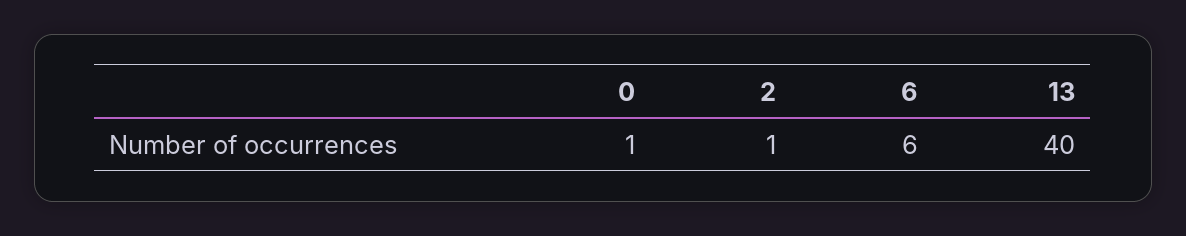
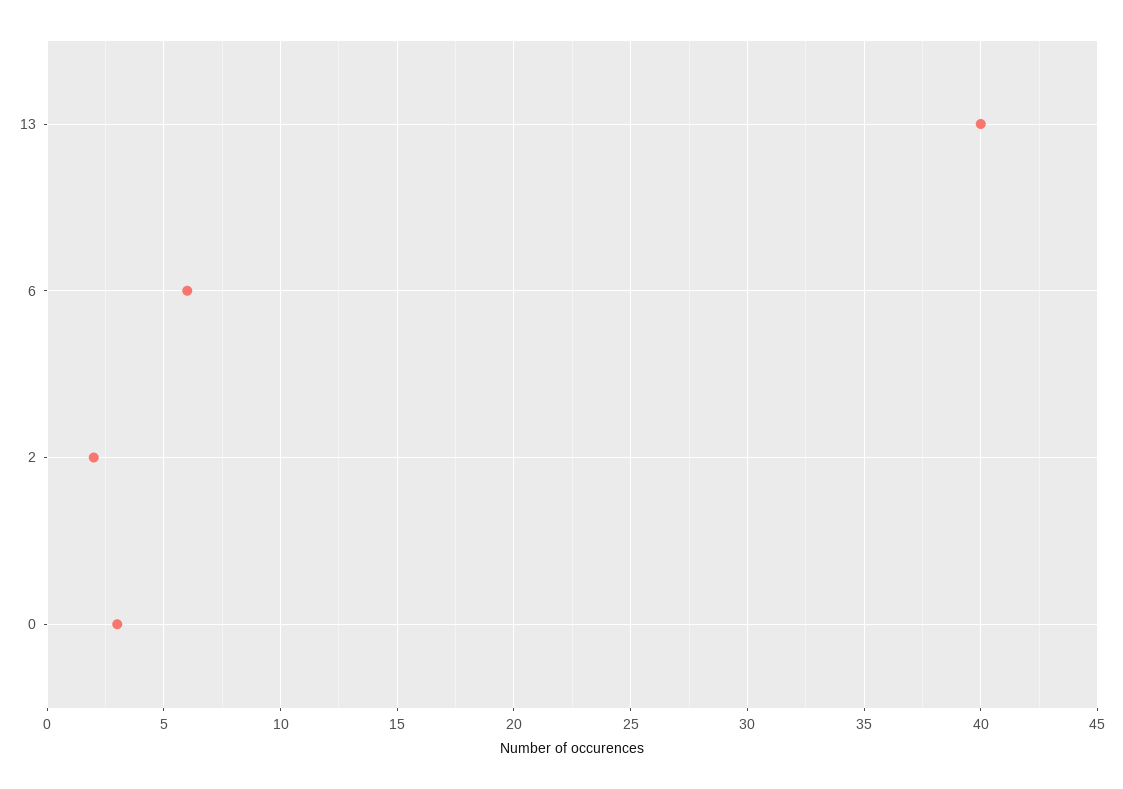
0: 1 -> 3
2: 1 -> 2

